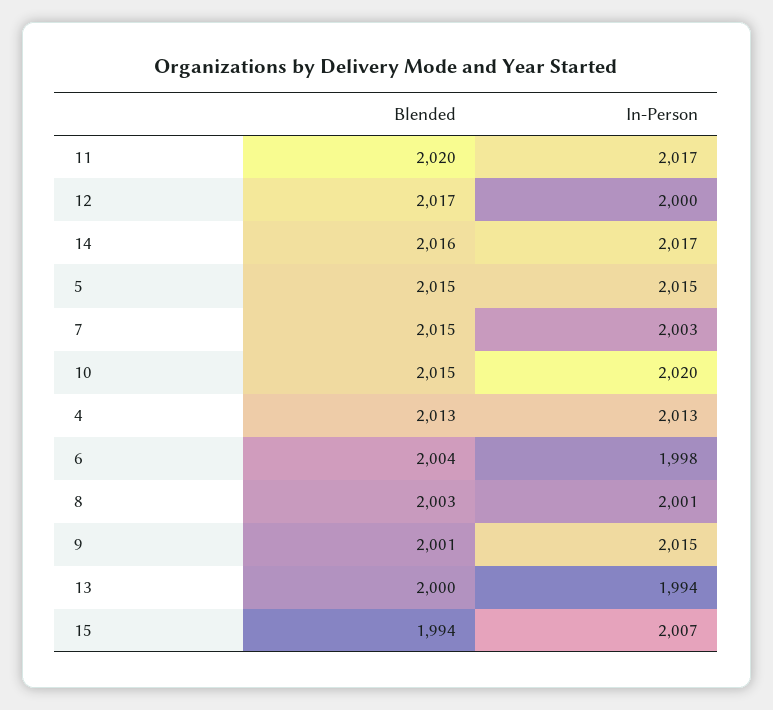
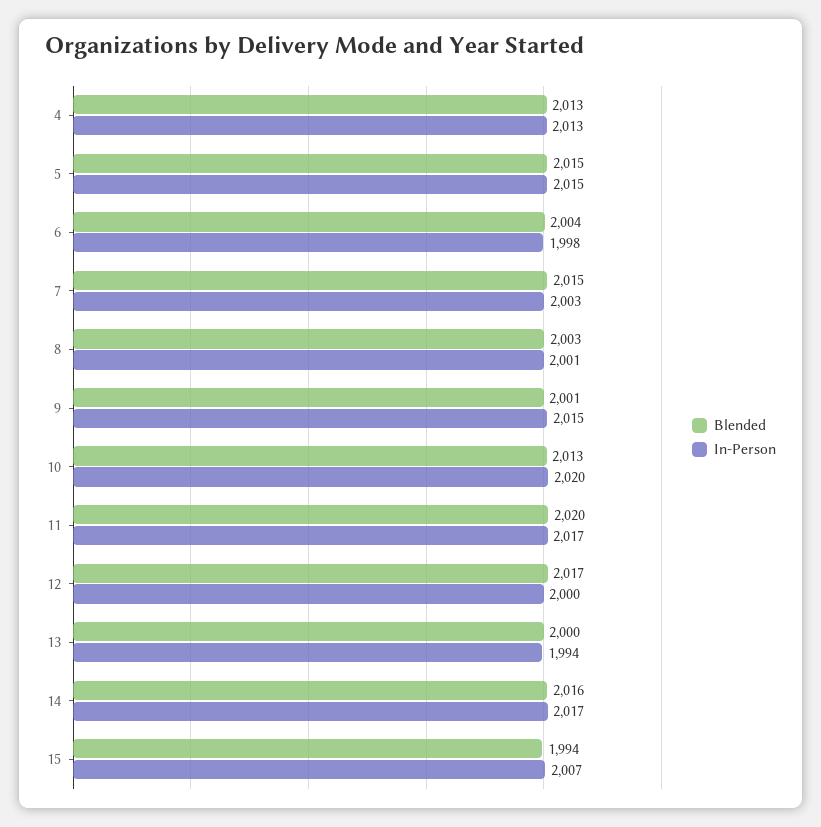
Blended, 10: 2015 -> 2013

